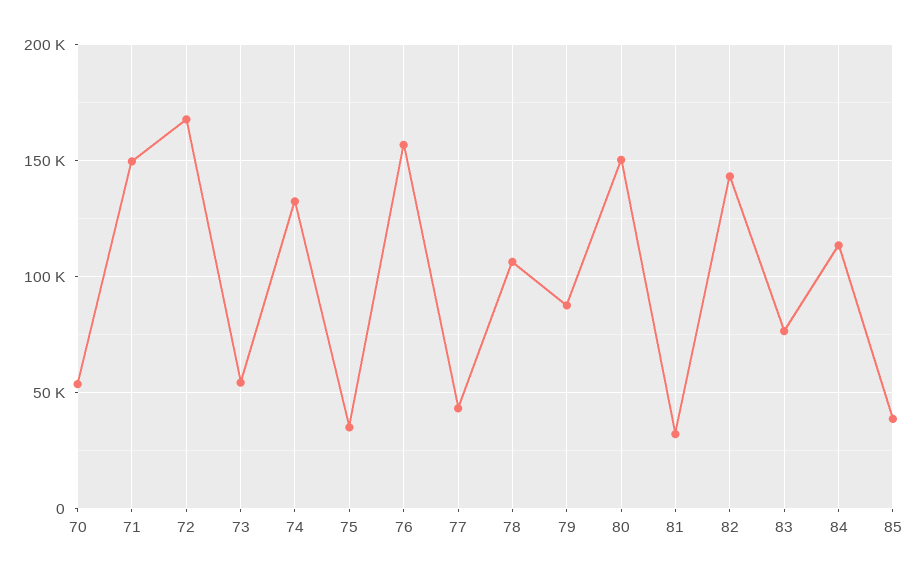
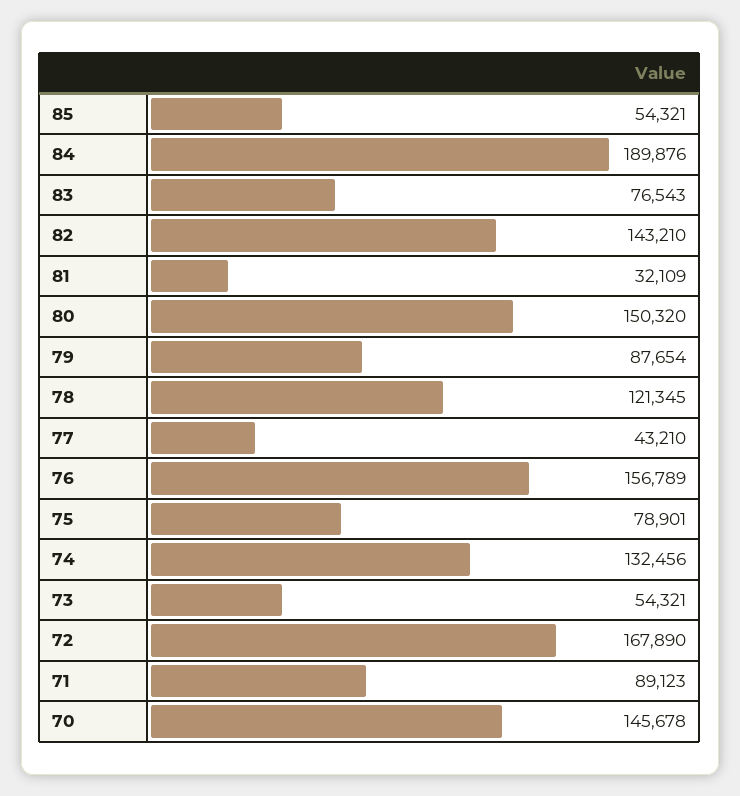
70: 55000 -> 145678
71: 150000 -> 89123
75: 35000 -> 78901
78: 105000 -> 121345
84: 115000 -> 189876
85: 40000 -> 54321

